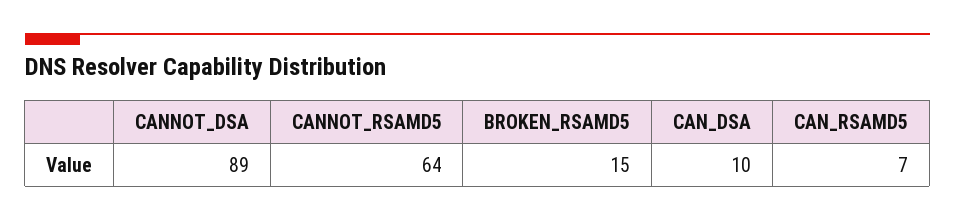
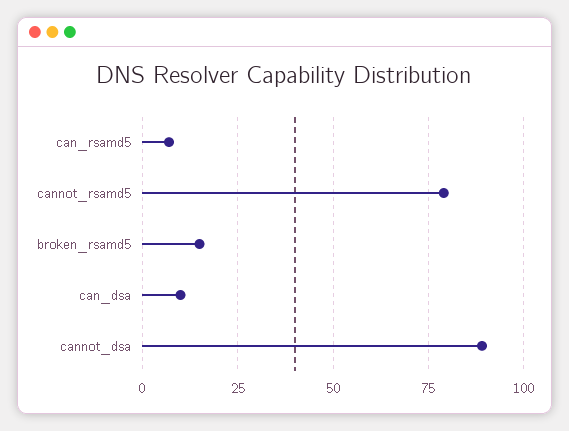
CANNOT_RSAMD5: 64 -> 80

